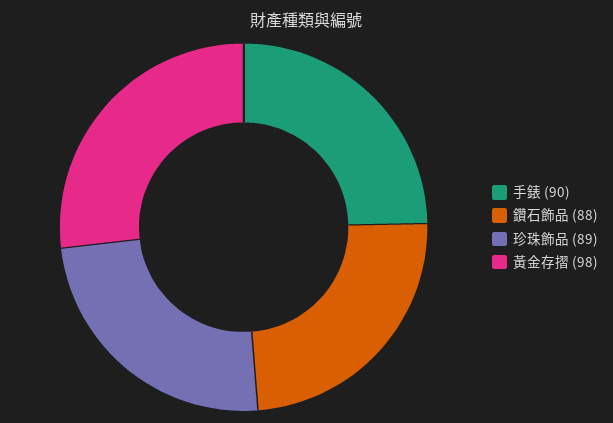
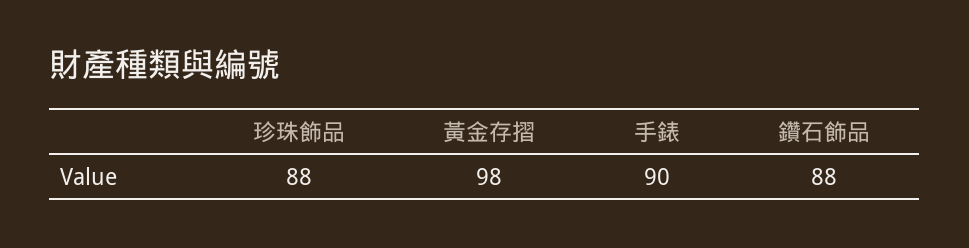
珍珠飾品: 89 -> 88

